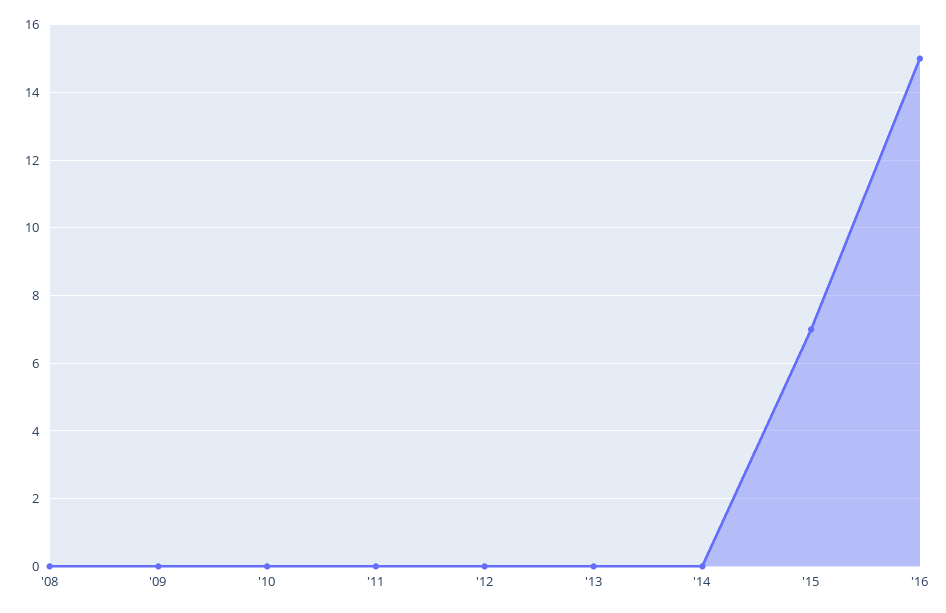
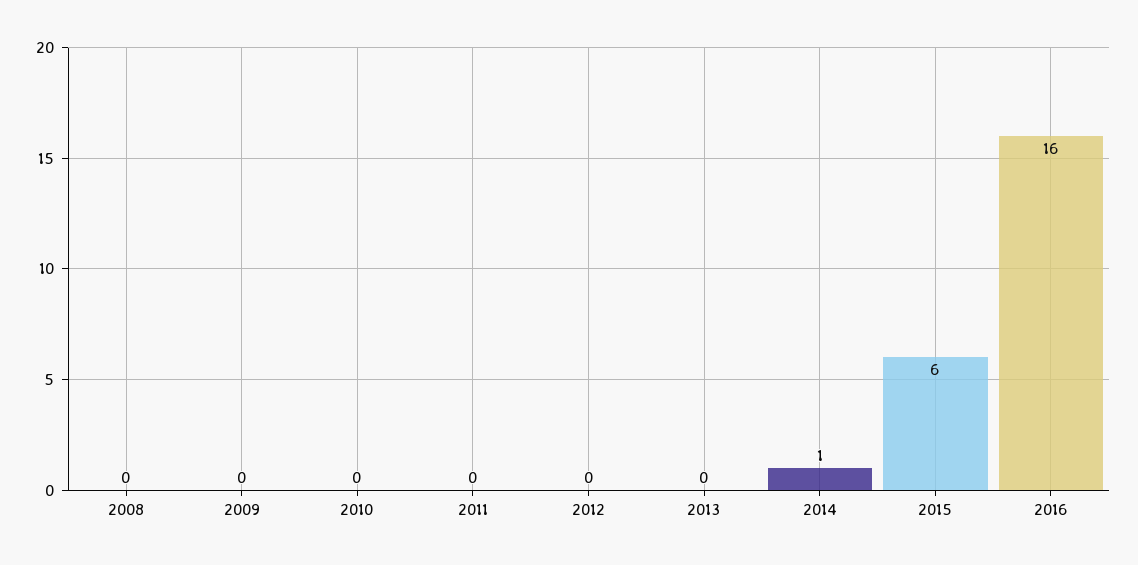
'14: 0 -> 1
'15: 7 -> 6
'16: 15 -> 16

